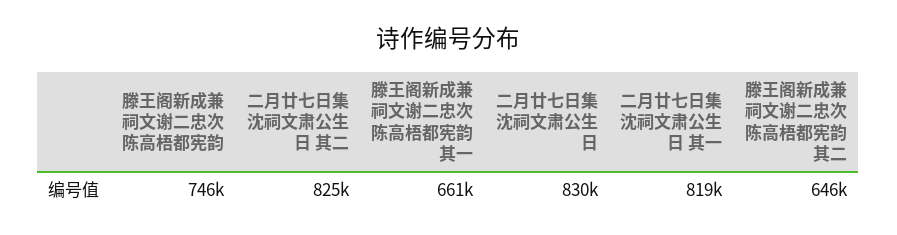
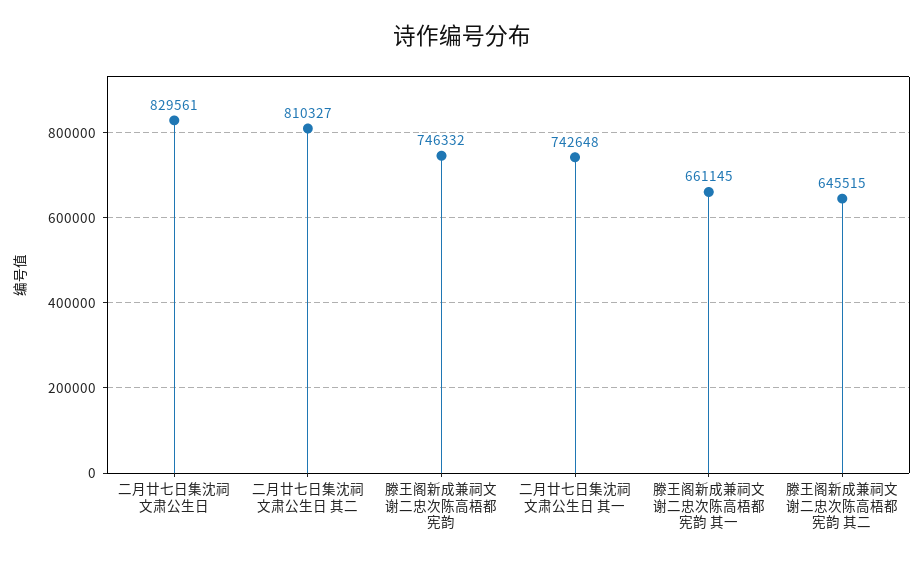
二月廿七日集沈祠文肃公生日 其二: 825000 -> 810327
二月廿七日集沈祠文肃公生日 其一: 819000 -> 742648

